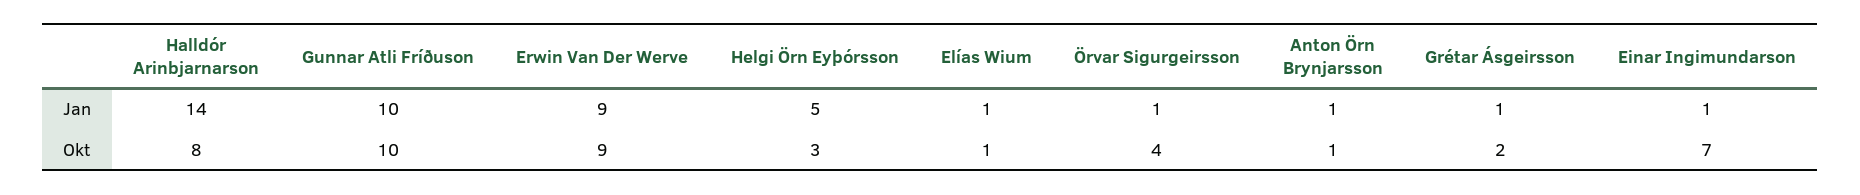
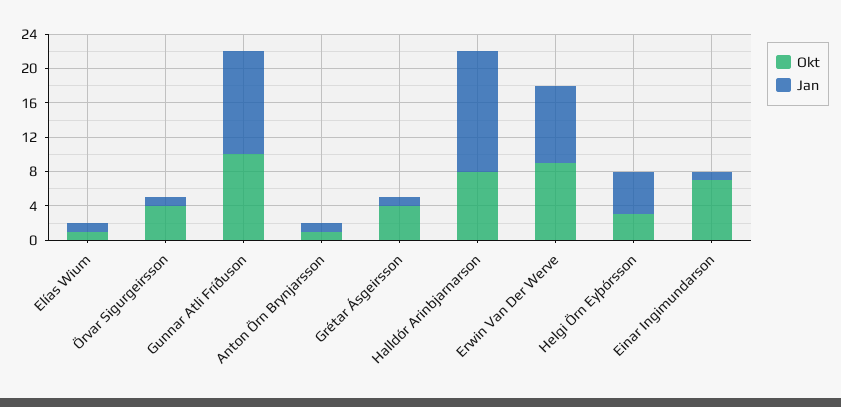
Jan, Gunnar Atli Fríðuson: 10 -> 12
Okt, Grétar Ásgeirsson: 2 -> 4

